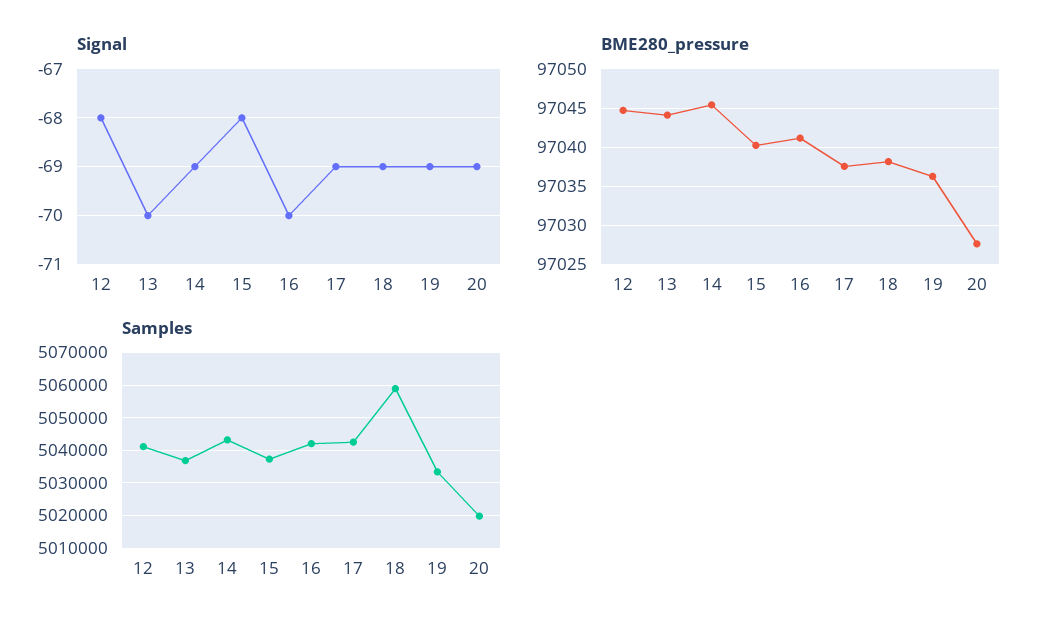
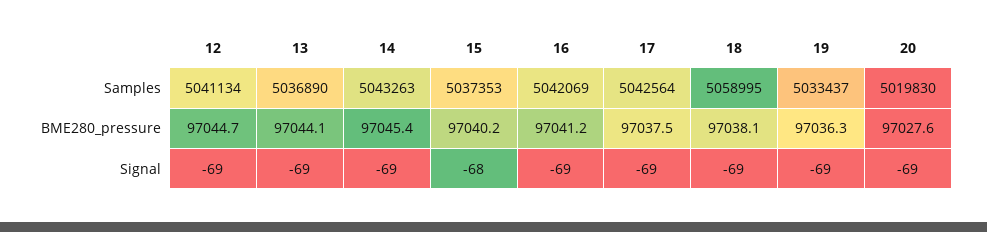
Signal, 12: -68 -> -69
Signal, 13: -70 -> -69
Signal, 16: -70 -> -69

